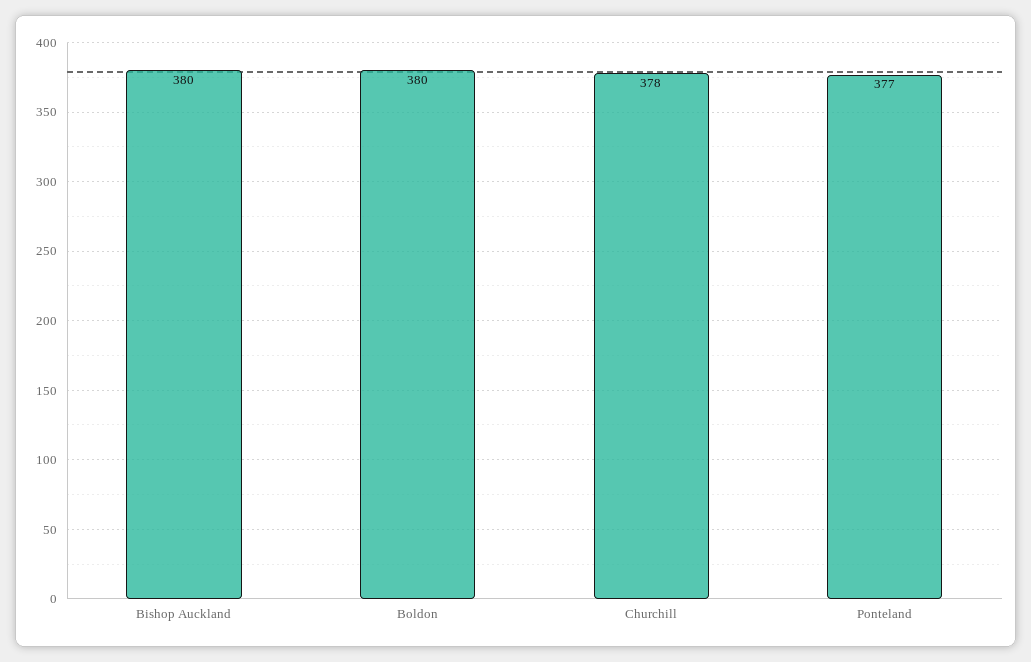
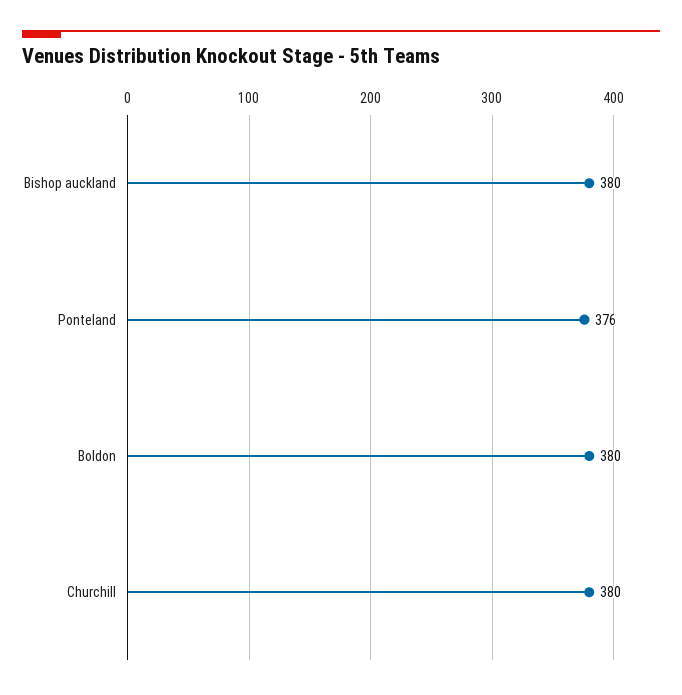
Churchill: 378 -> 380
Ponteland: 377 -> 376

